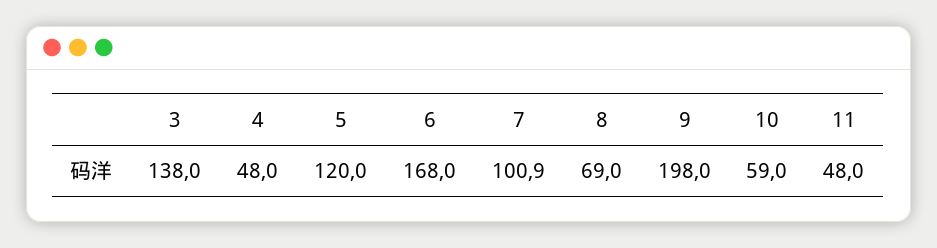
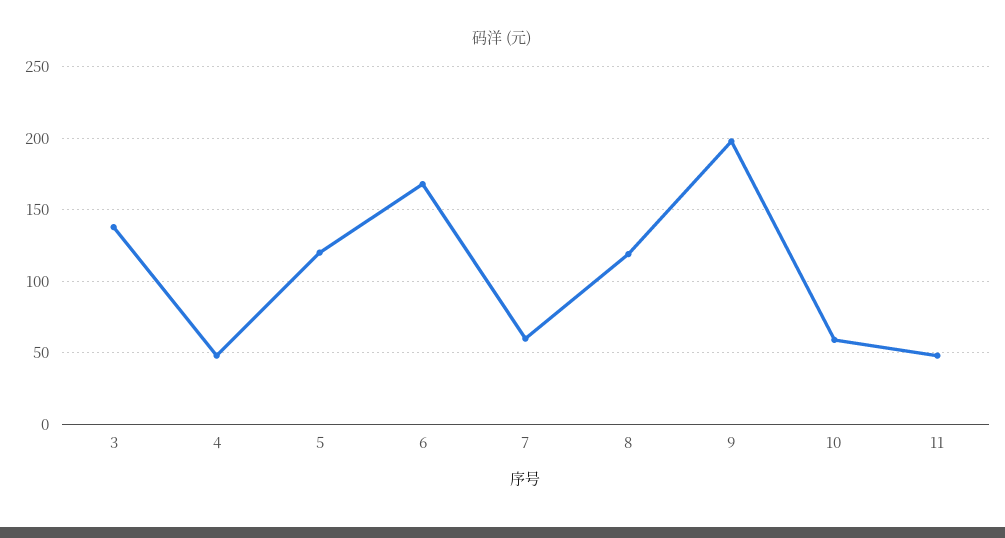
7: 100.9 -> 60
8: 69 -> 120

